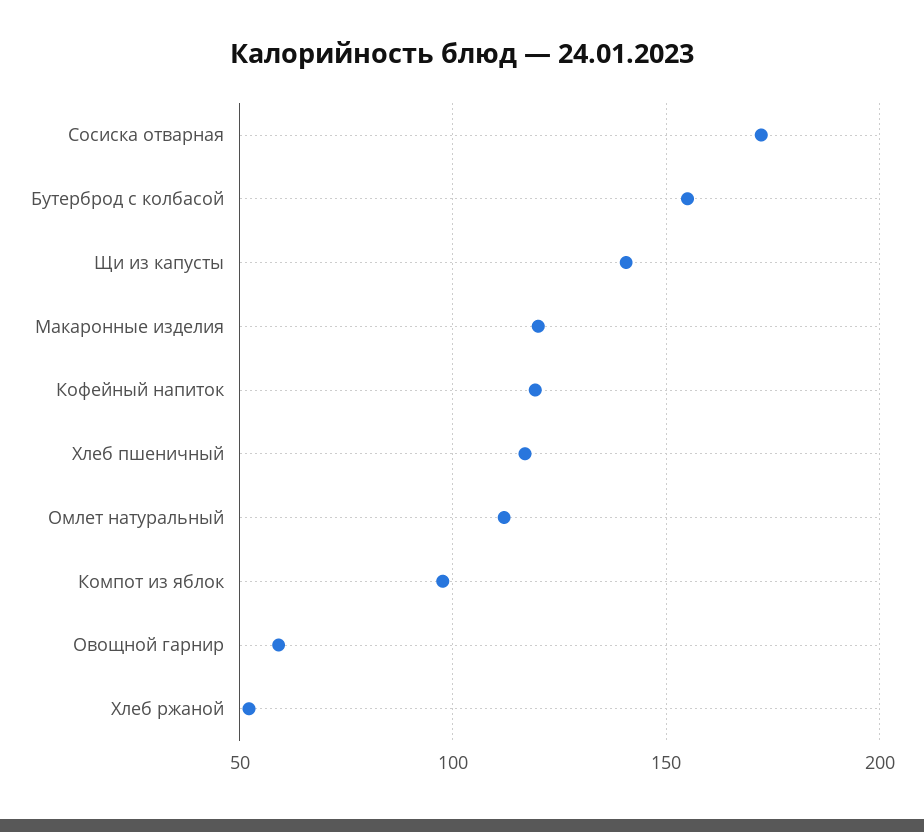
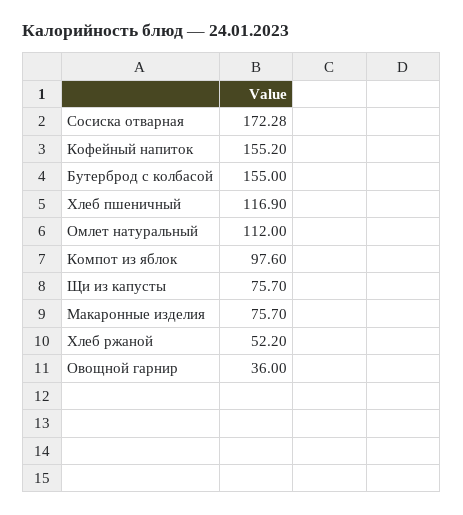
Щи из капусты: 140 -> 75.7
Макаронные изделия: 120 -> 75.7
Кофейный напиток: 120 -> 155.2
Овощной гарнир: 60 -> 36

